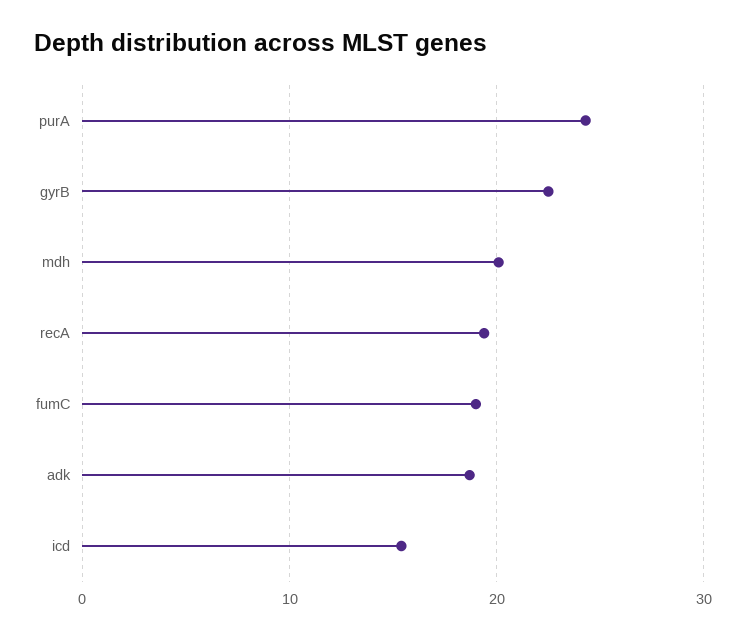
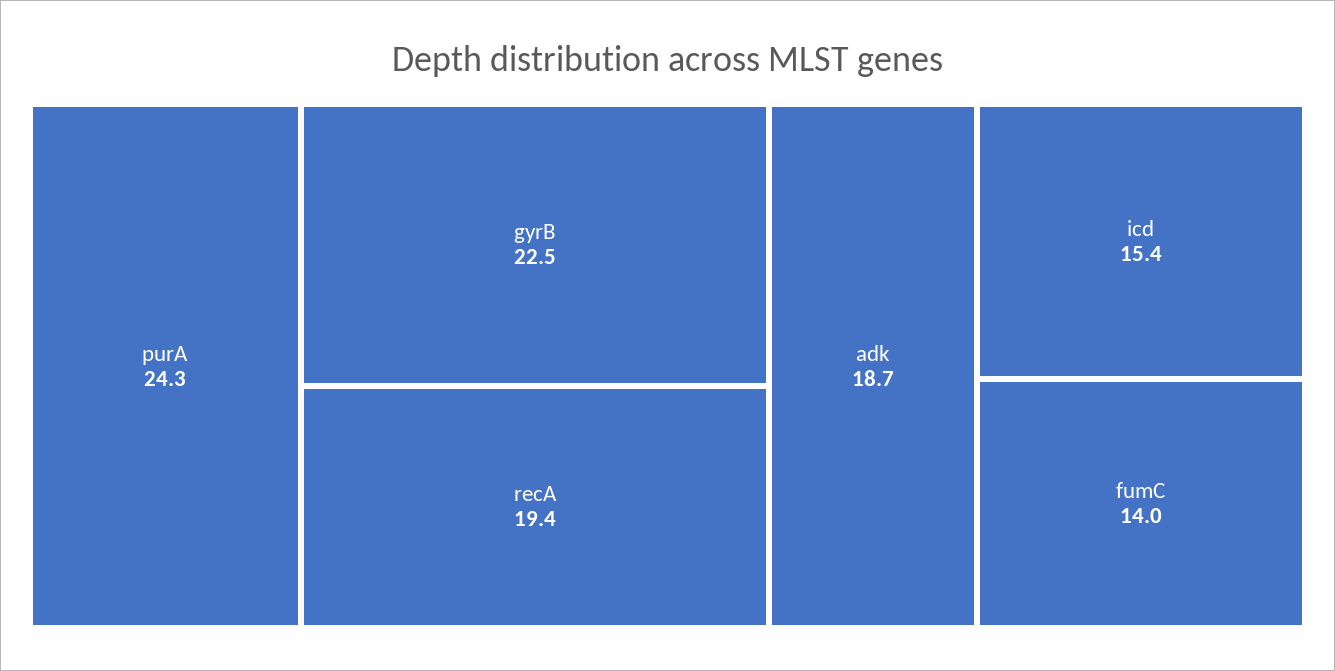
mdh: 20 -> none
fumC: 19 -> 14

